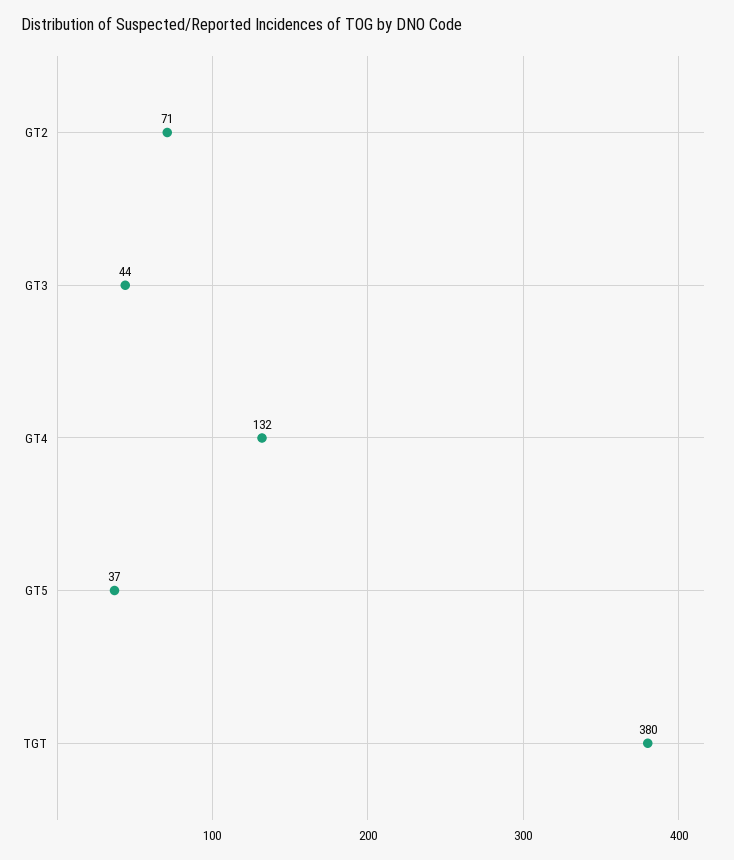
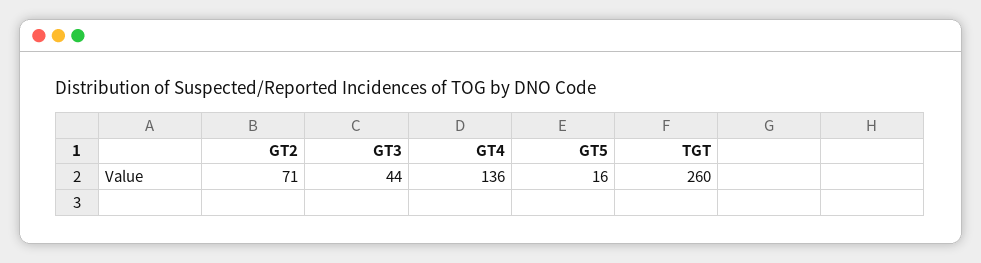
GT4: 132 -> 136
GT5: 37 -> 16
TGT: 380 -> 260

